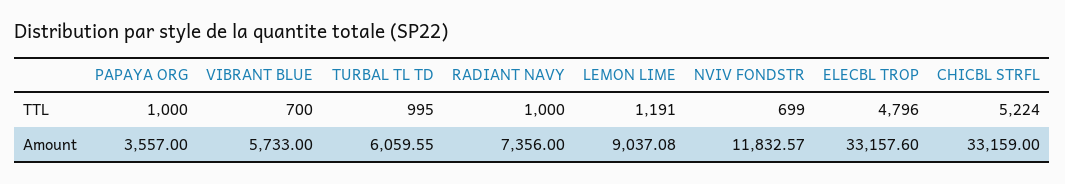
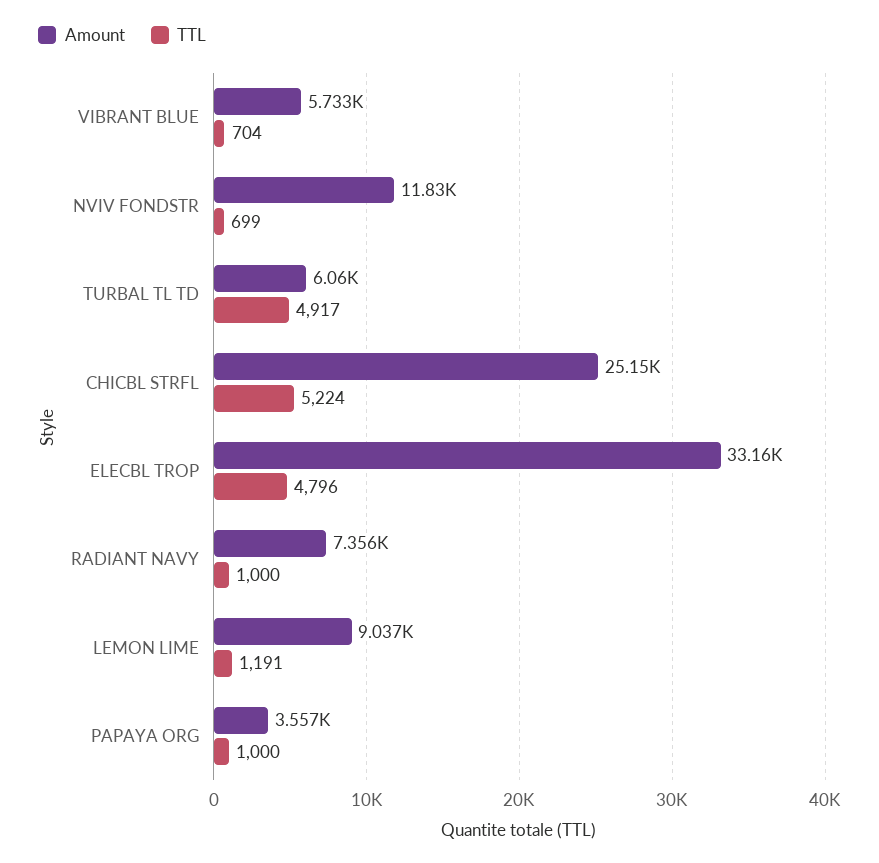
TTL, VIBRANT BLUE: 700 -> 704
TTL, TURBAL TL TD: 995 -> 4917
Amount, CHICBL STRFL: 33159 -> 25150

